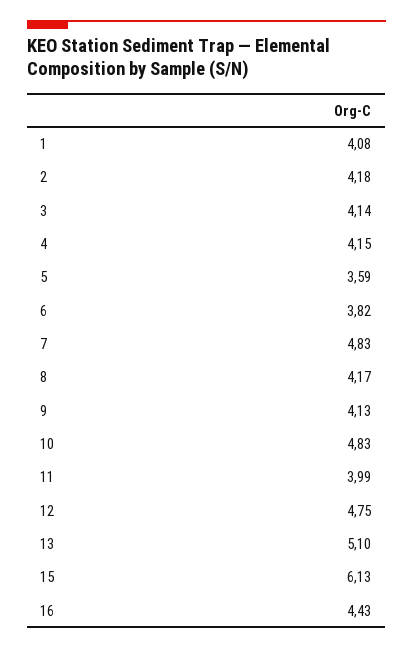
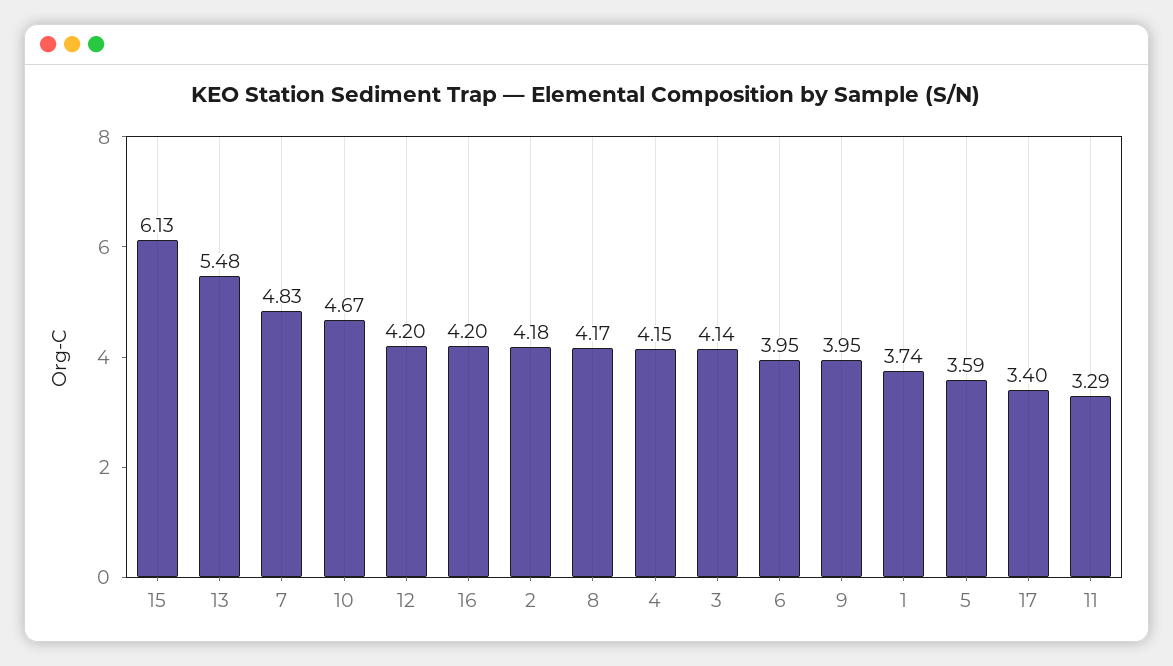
1: 4.08 -> 3.74
6: 3.82 -> 3.95
9: 4.13 -> 3.95
10: 4.83 -> 4.67
11: 3.99 -> 3.29
12: 4.75 -> 4.2
13: 5.1 -> 5.48
16: 4.43 -> 4.2
17: none -> 3.4

